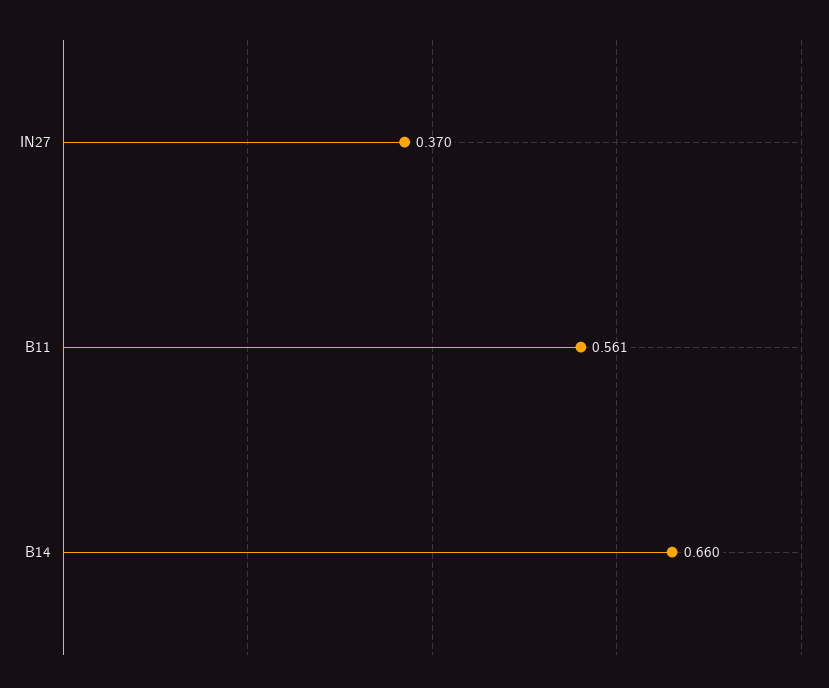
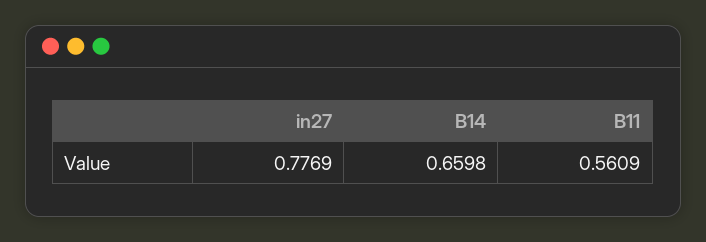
IN27: 0.37 -> 0.7769

